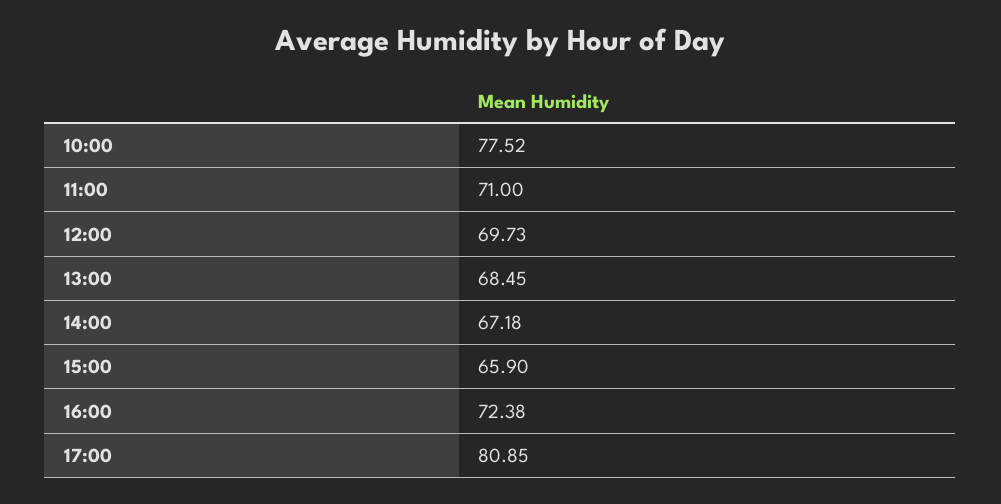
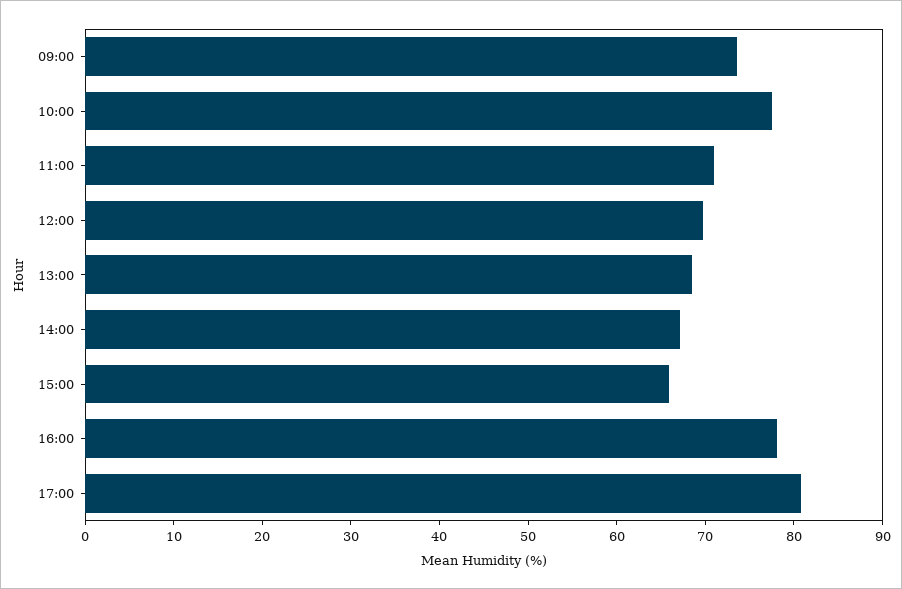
16:00: 72.38 -> 78
09:00: none -> 74

